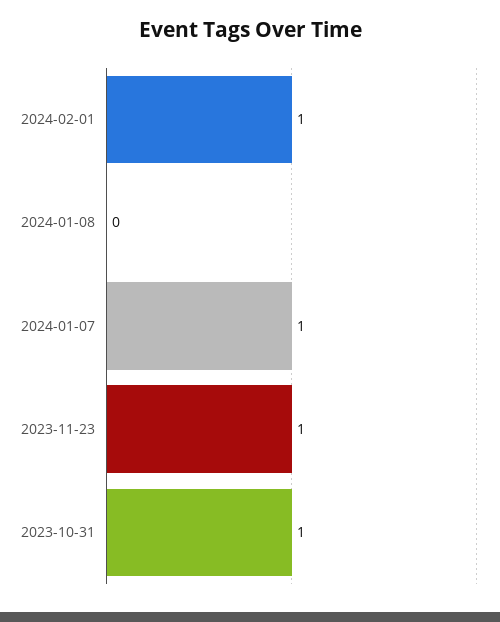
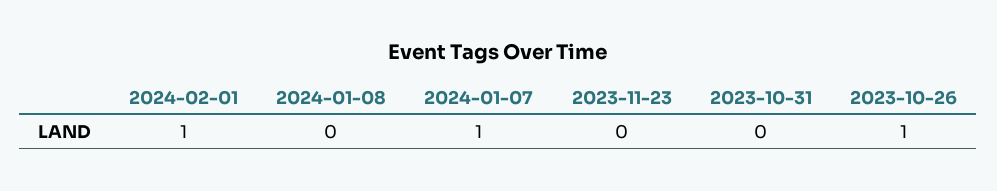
2023-11-23: 1 -> 0
2023-10-31: 1 -> 0
2023-10-26: none -> 1

